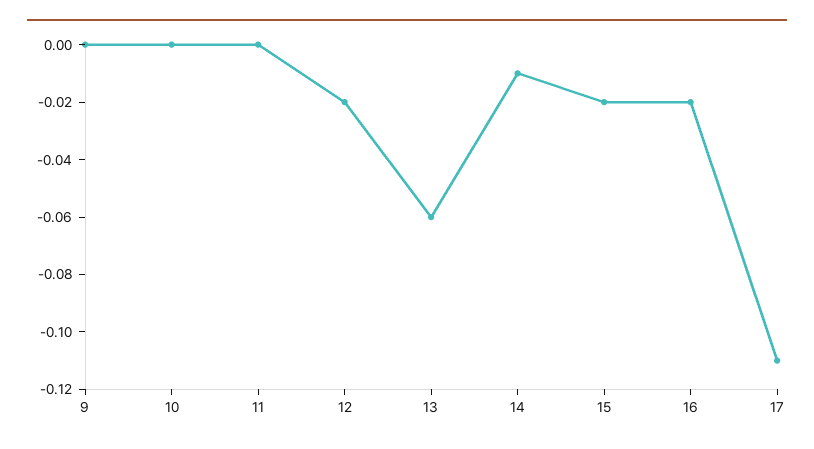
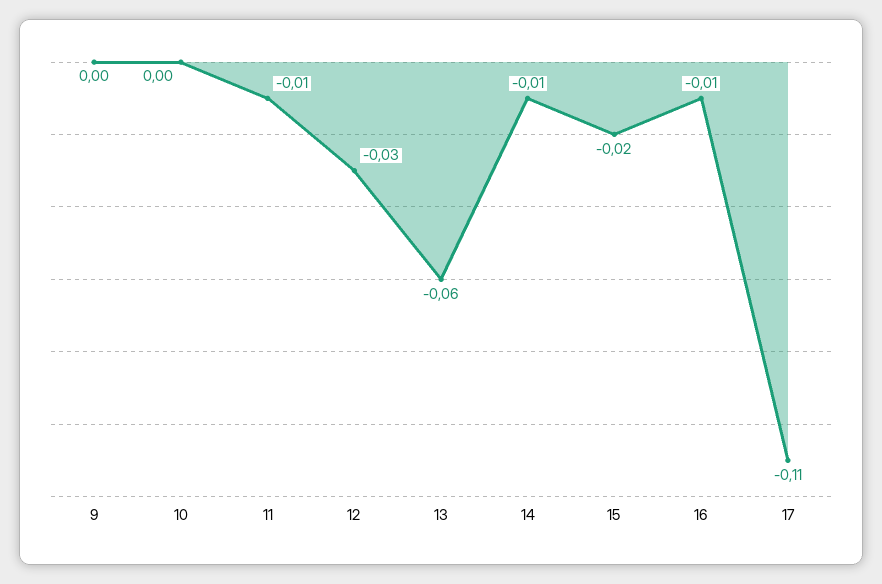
11: 0 -> -0.01
12: -0.02 -> -0.03
16: -0.02 -> -0.01

